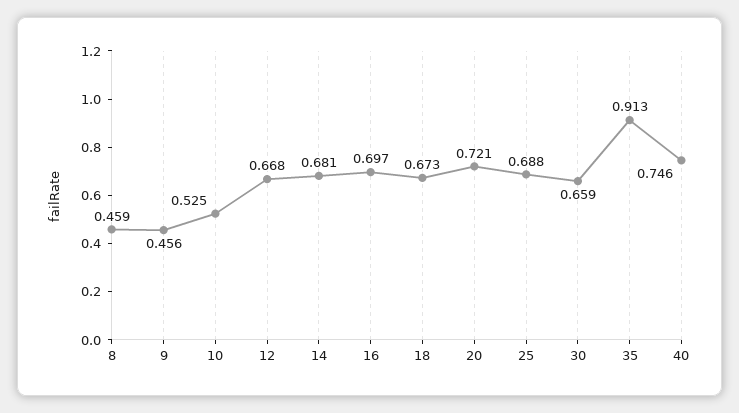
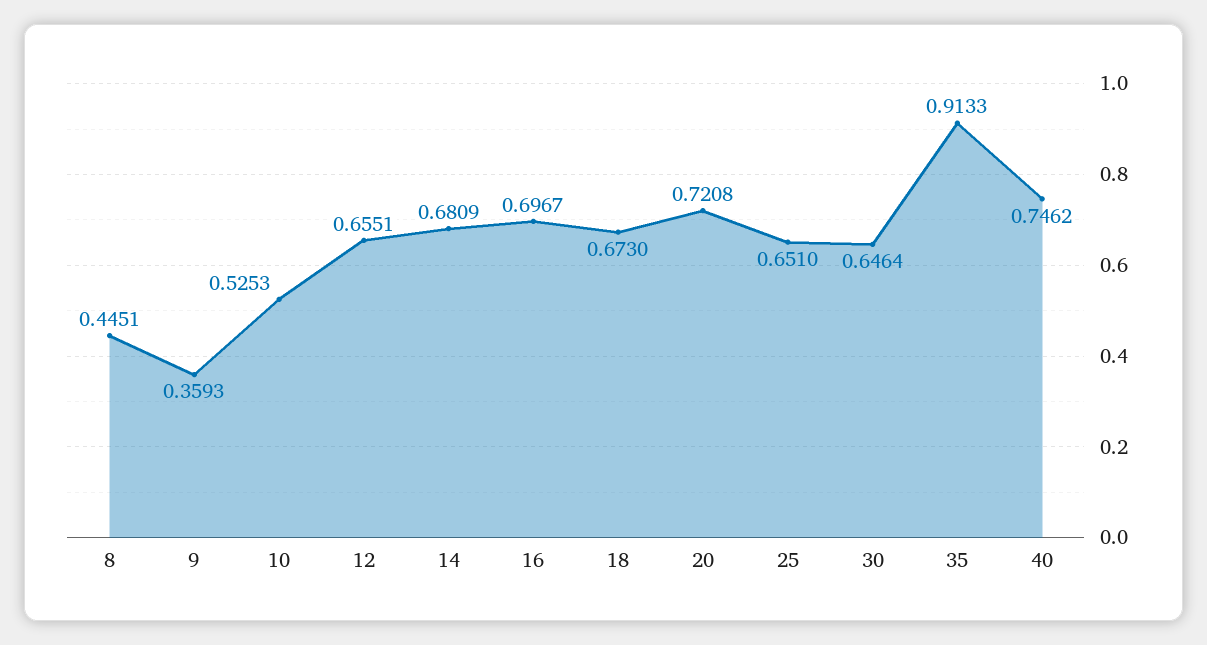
8: 0.459 -> 0.4451
9: 0.456 -> 0.3593
12: 0.668 -> 0.6551
25: 0.688 -> 0.651
30: 0.659 -> 0.6464

